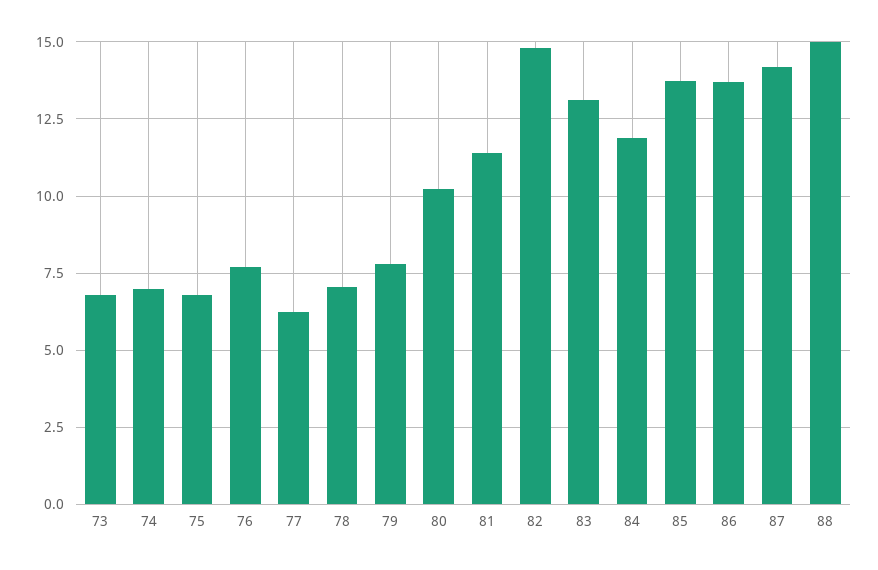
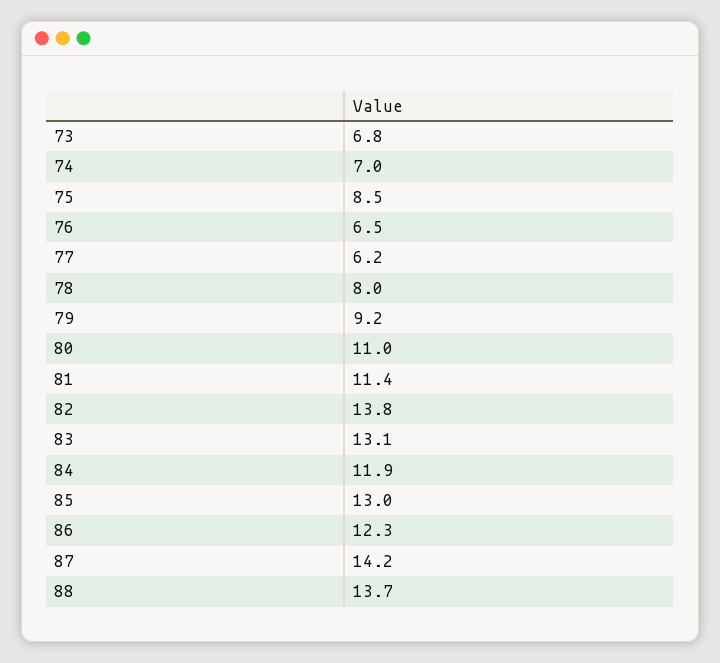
75: 6.75 -> 8.5
76: 7.75 -> 6.5
78: 7 -> 8
79: 7.75 -> 9.2
80: 10.25 -> 11
82: 14.75 -> 13.8
85: 13.75 -> 13
86: 13.75 -> 12.3
88: 15 -> 13.7

